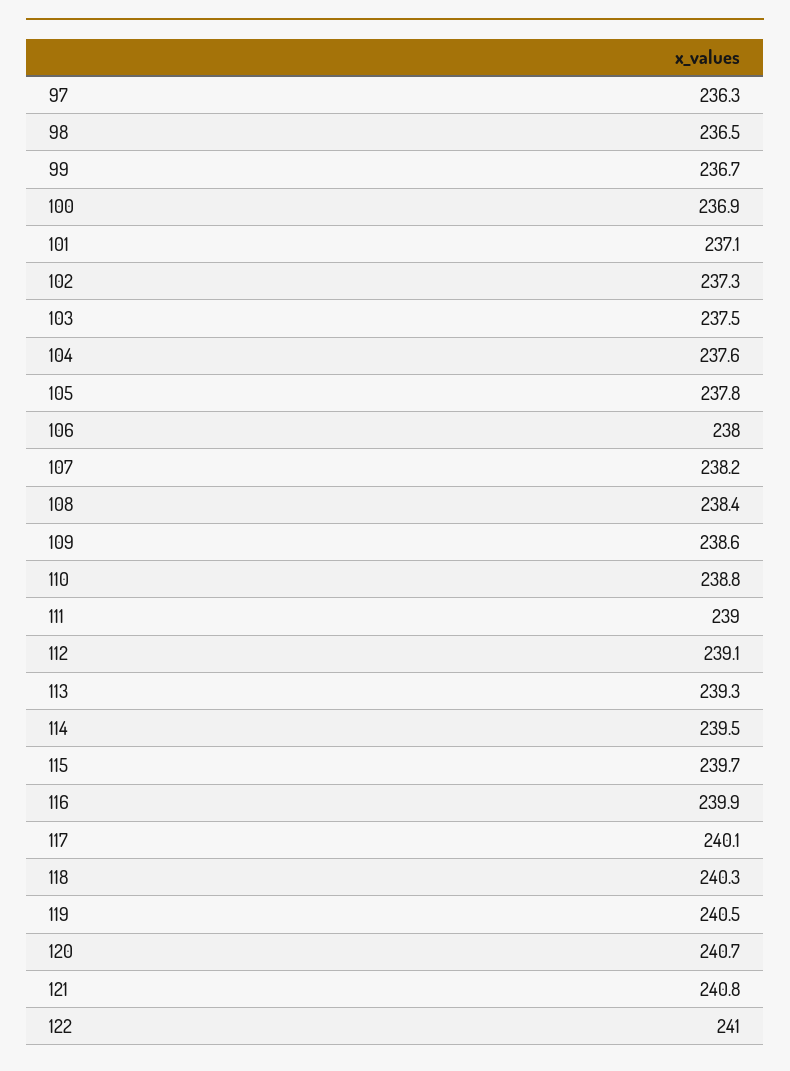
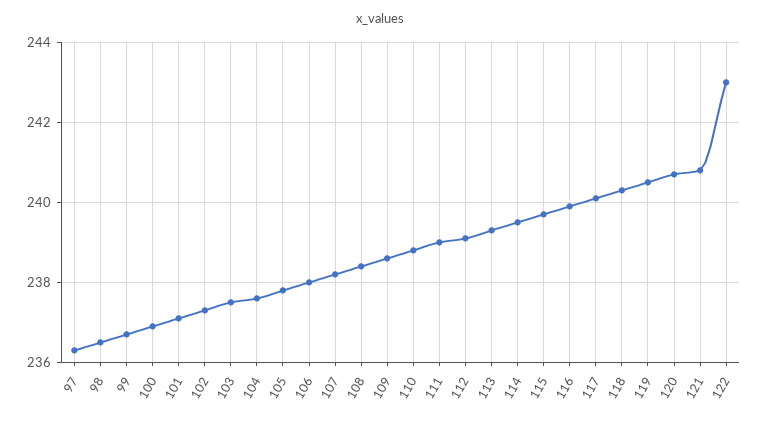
122: 241 -> 243

